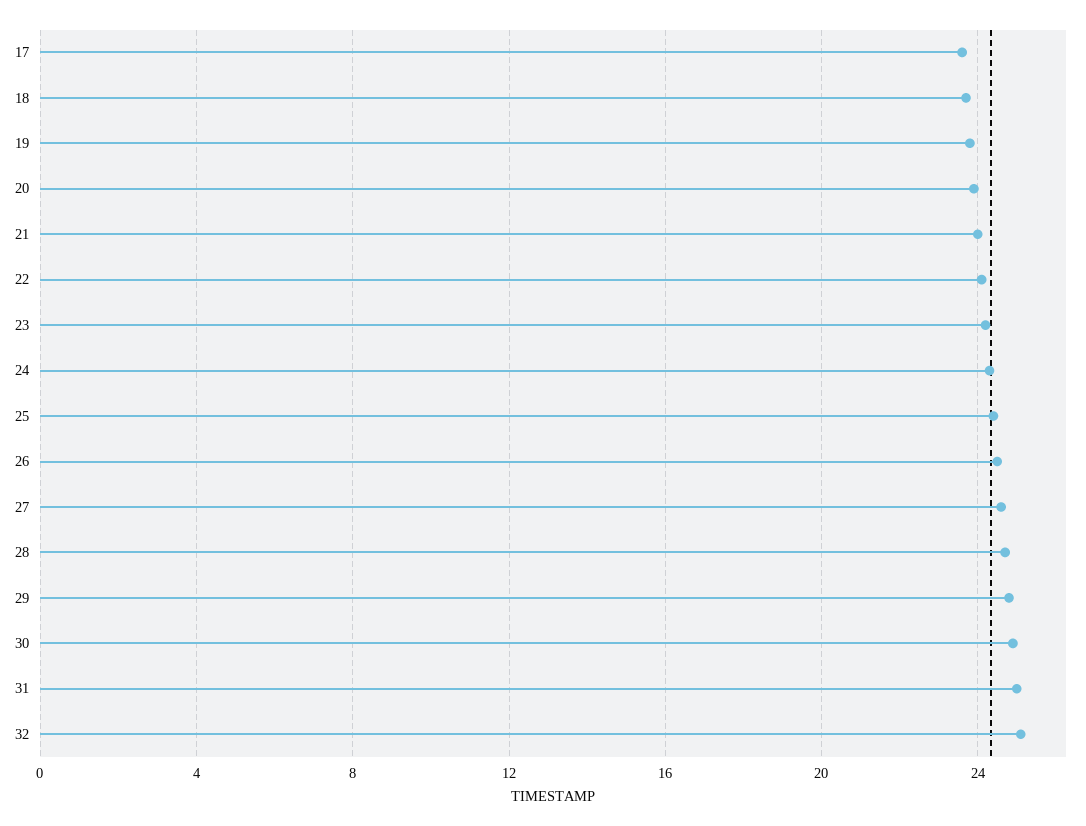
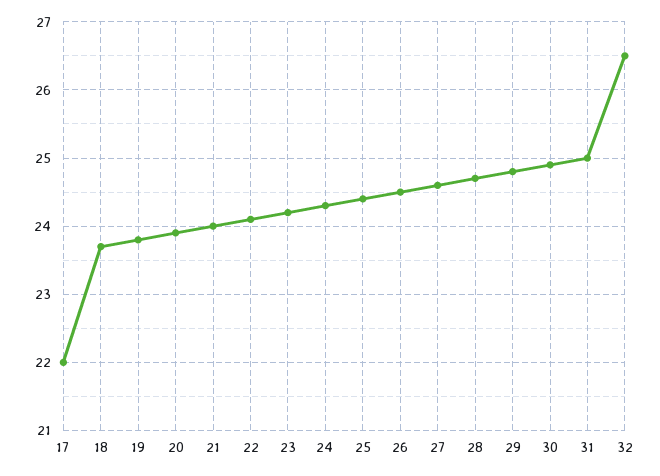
17: 23.5 -> 22
32: 25 -> 26.5

